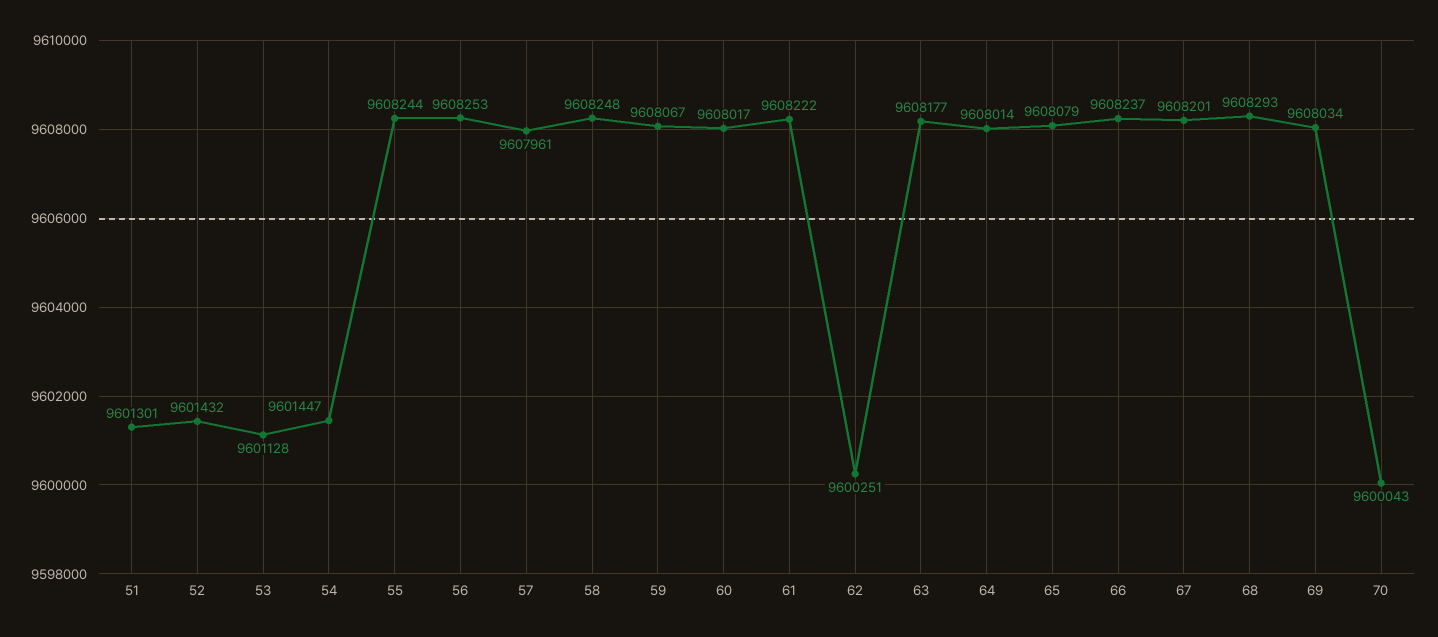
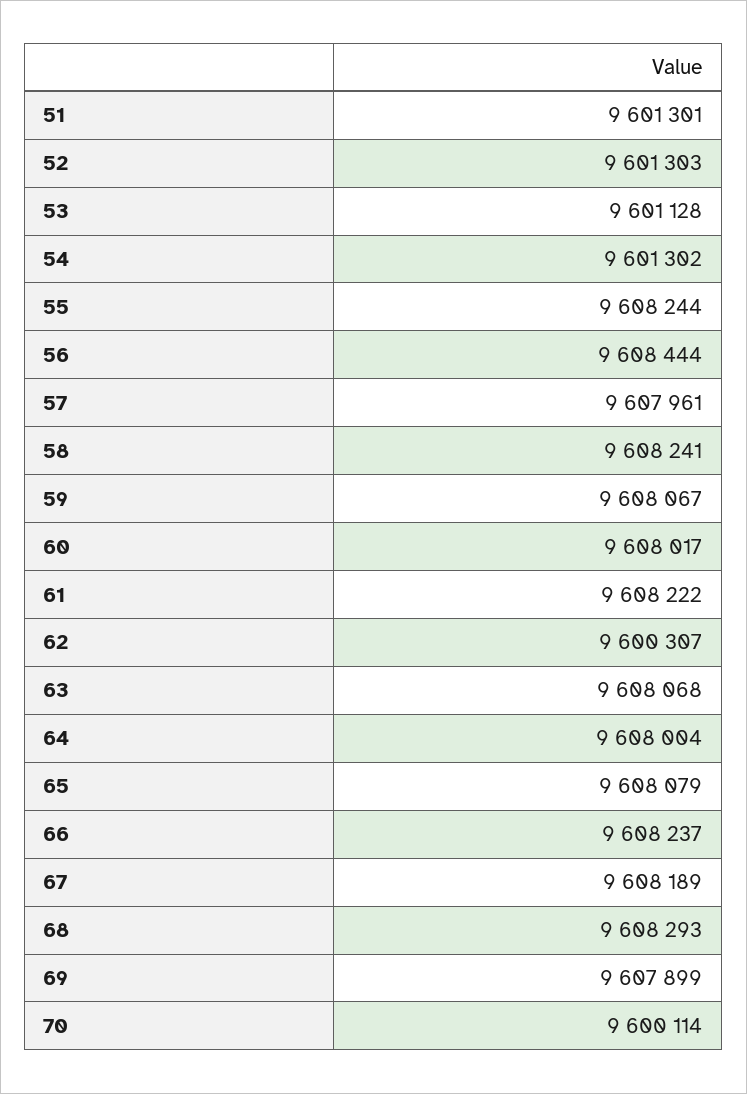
52: 9601432 -> 9601303
54: 9601447 -> 9601302
56: 9608253 -> 9608444
58: 9608248 -> 9608241
62: 9600251 -> 9600307
63: 9608177 -> 9608068
64: 9608014 -> 9608004
67: 9608201 -> 9608189
69: 9608034 -> 9607899
70: 9600043 -> 9600114

